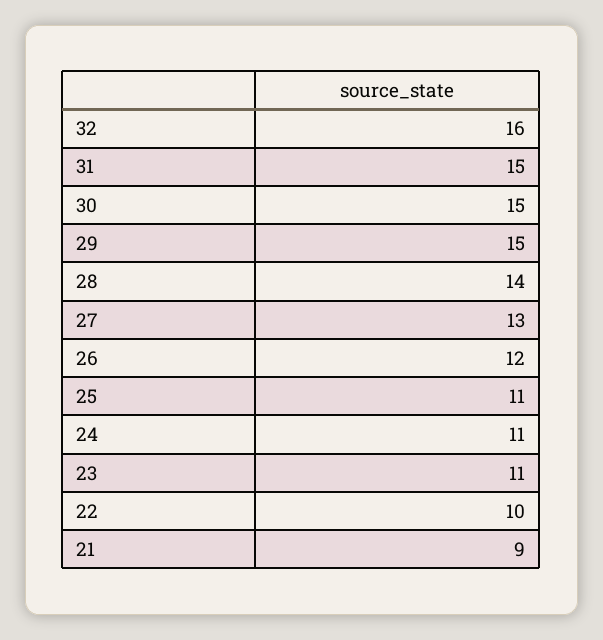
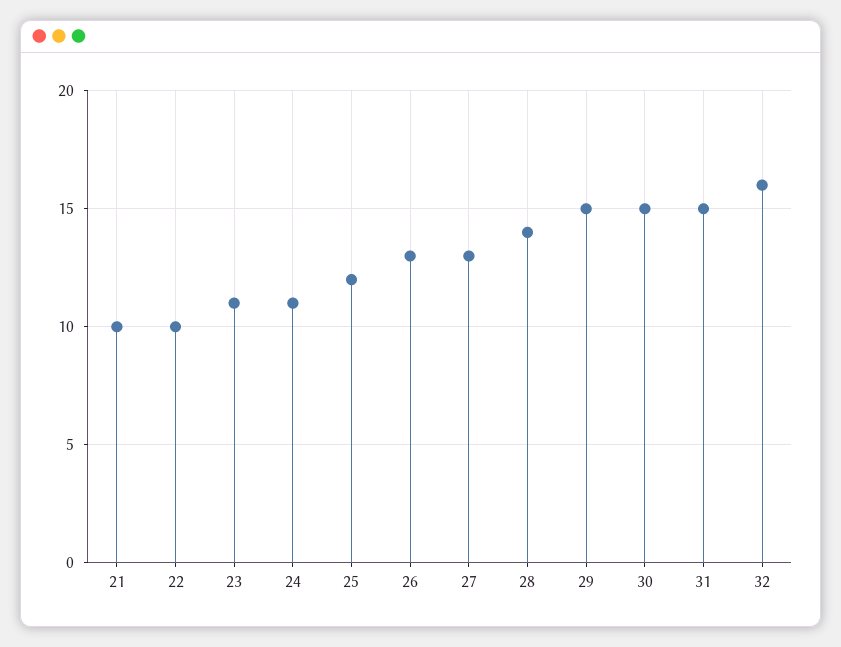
26: 12 -> 13
25: 11 -> 12
21: 9 -> 10

